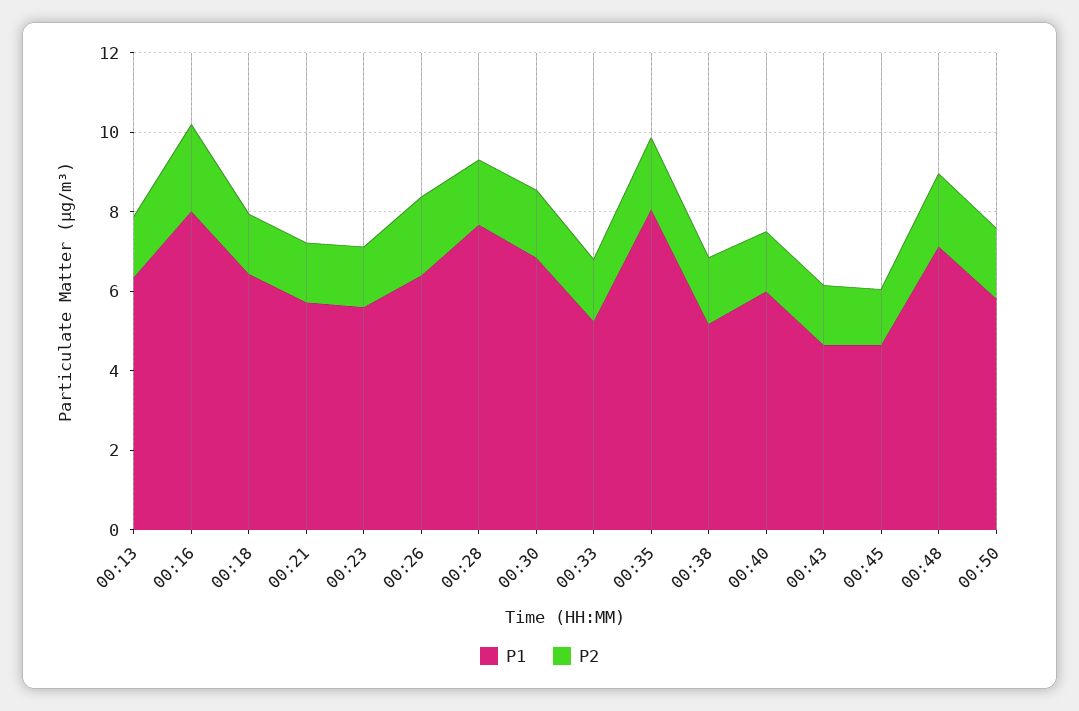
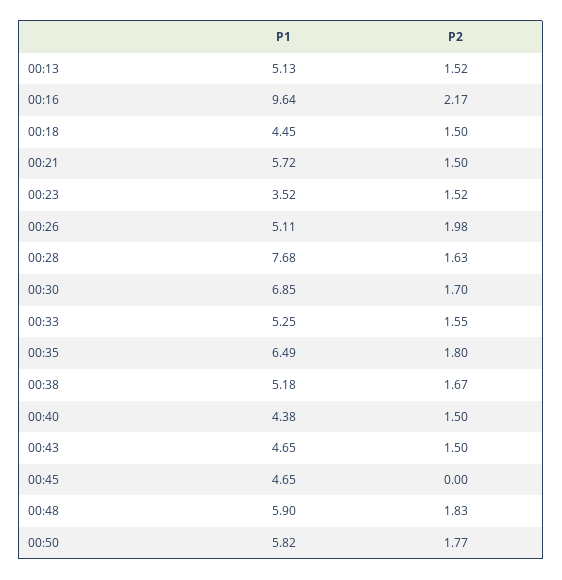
P1, 00:13: 6.5 -> 5.13
P1, 00:16: 8 -> 9.64
P1, 00:18: 6.5 -> 4.45
P1, 00:23: 5.5 -> 3.52
P1, 00:26: 6.5 -> 5.11
P1, 00:35: 8 -> 6.49
P1, 00:40: 6 -> 4.38
P2, 00:45: 1.5 -> 0
P1, 00:48: 7 -> 5.9

